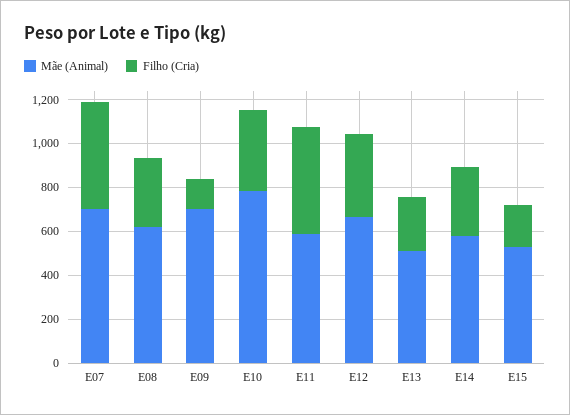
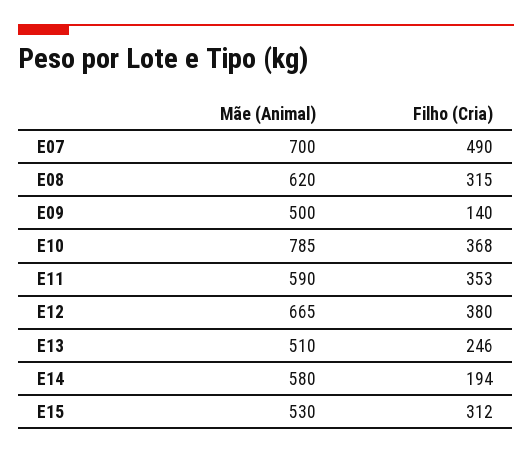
Mãe (Animal), E09: 700 -> 500
Filho (Cria), E11: 500 -> 353
Filho (Cria), E14: 300 -> 194
Filho (Cria), E15: 200 -> 312

